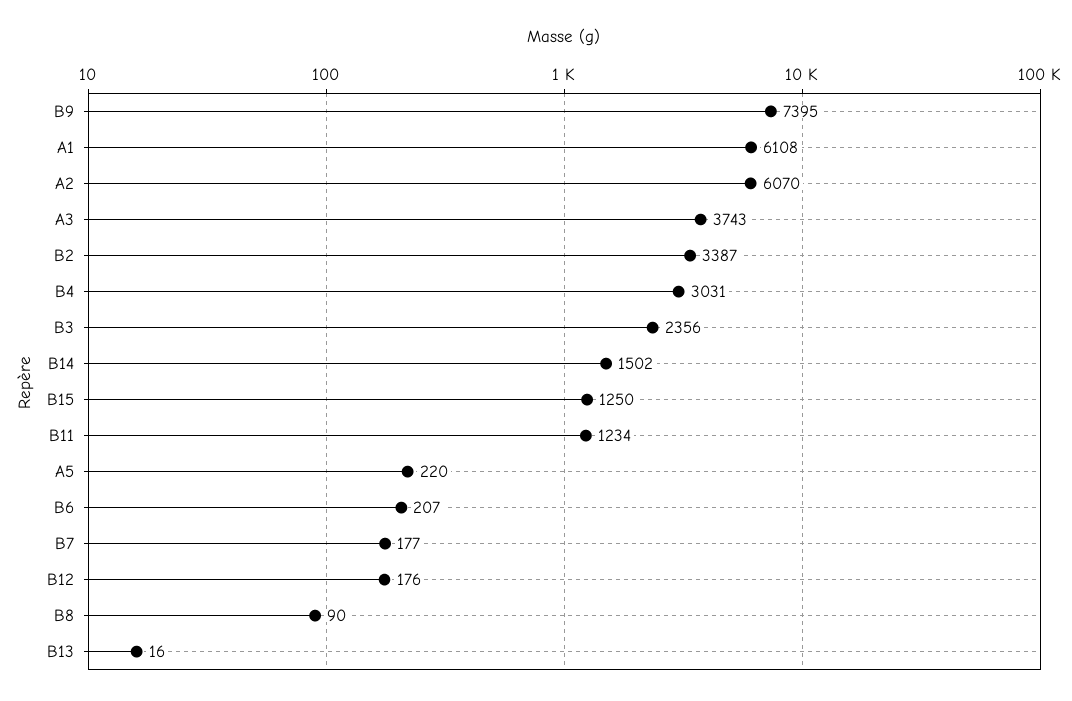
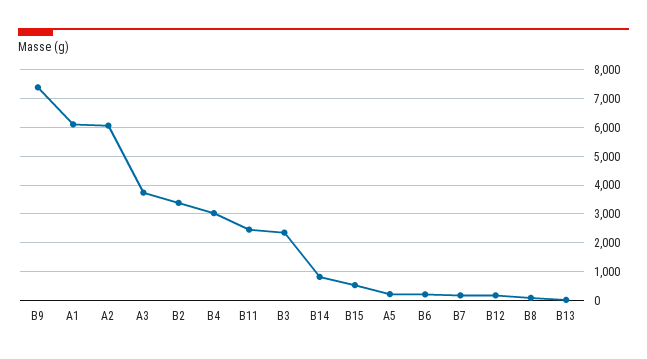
B14: 1502 -> 750
B15: 1250 -> 500
B11: 1234 -> 2500

